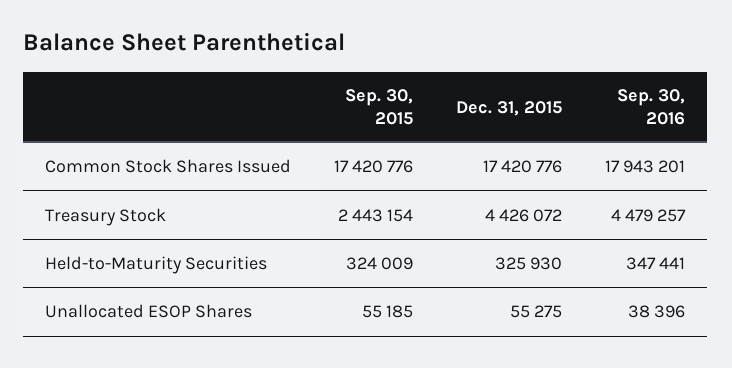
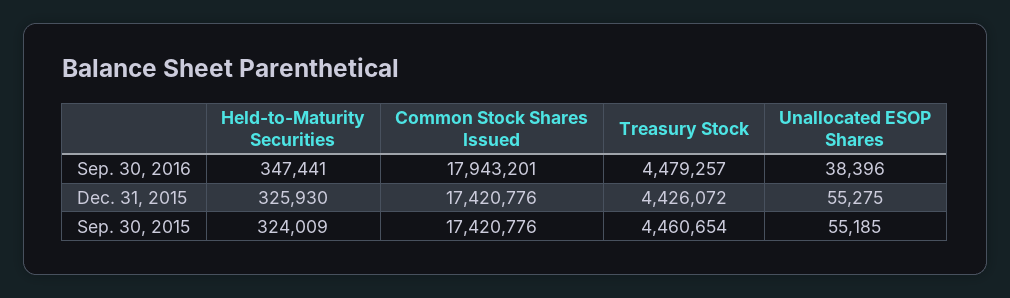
Sep. 30, 2015, Treasury Stock: 2443154 -> 4460654

